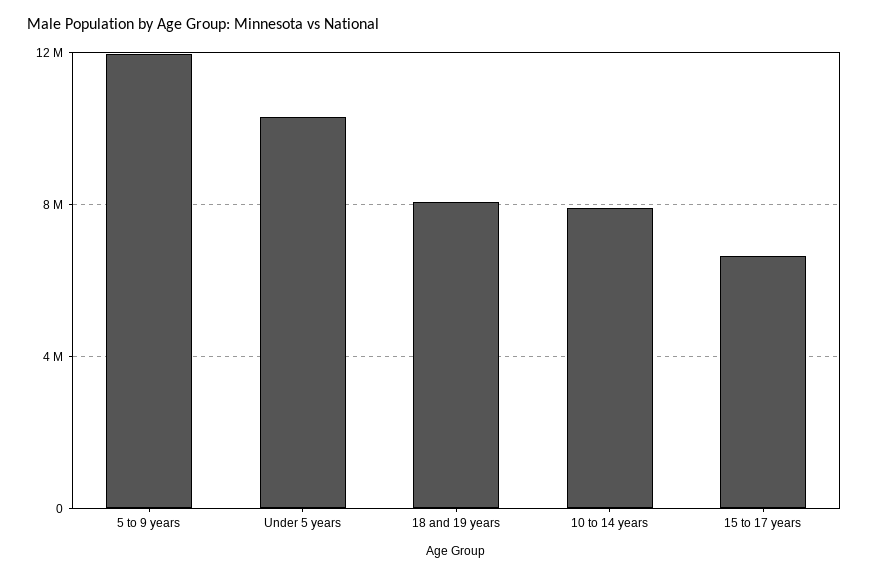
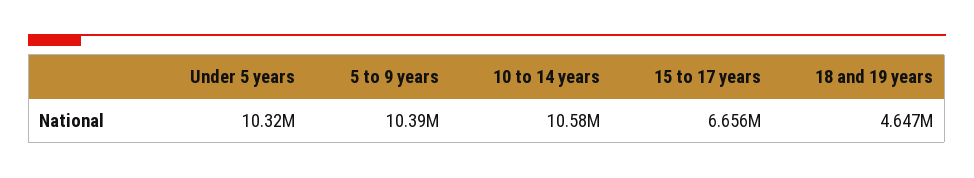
5 to 9 years: 12000000 -> 10390000
18 and 19 years: 8000000 -> 4647000
10 to 14 years: 8000000 -> 10580000

